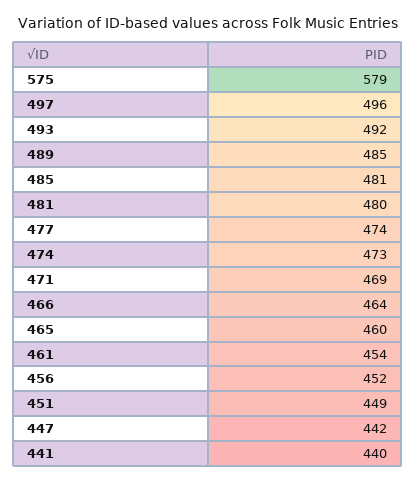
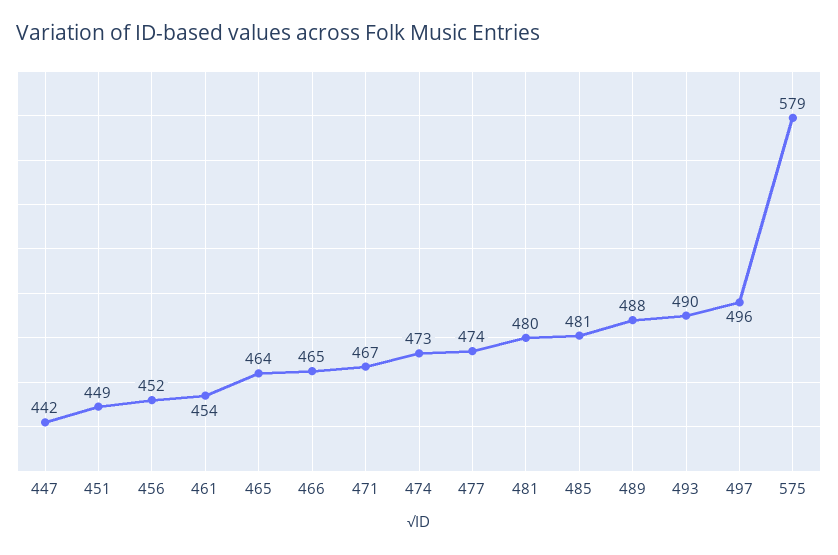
493: 492 -> 490
489: 485 -> 488
471: 469 -> 467
466: 464 -> 465
465: 460 -> 464
441: 440 -> none

